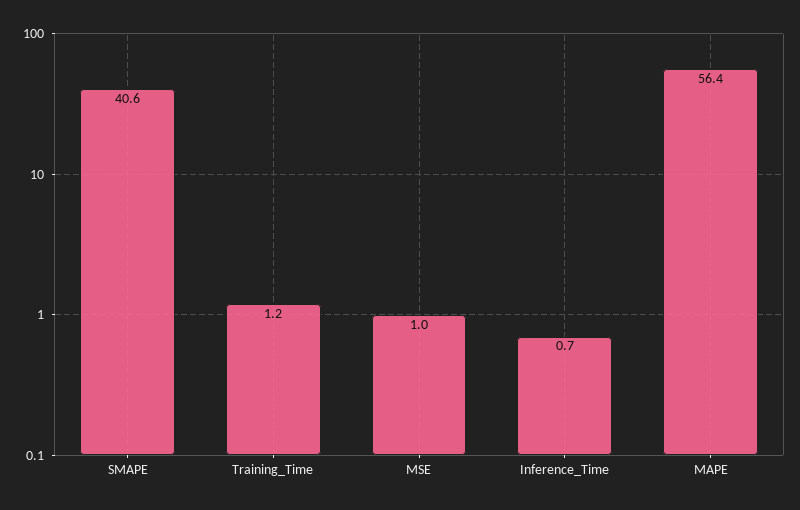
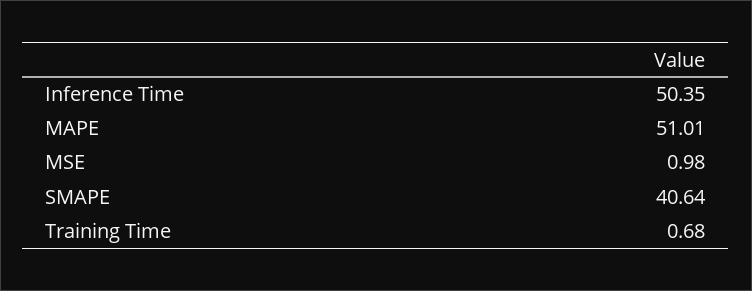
Training_Time: 1.2 -> 0.68
Inference_Time: 0.7 -> 50.35
MAPE: 56.4 -> 51.01

